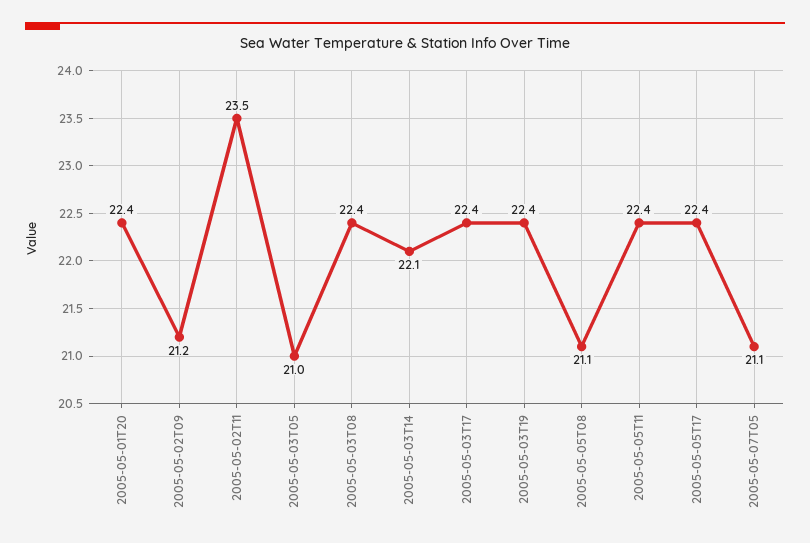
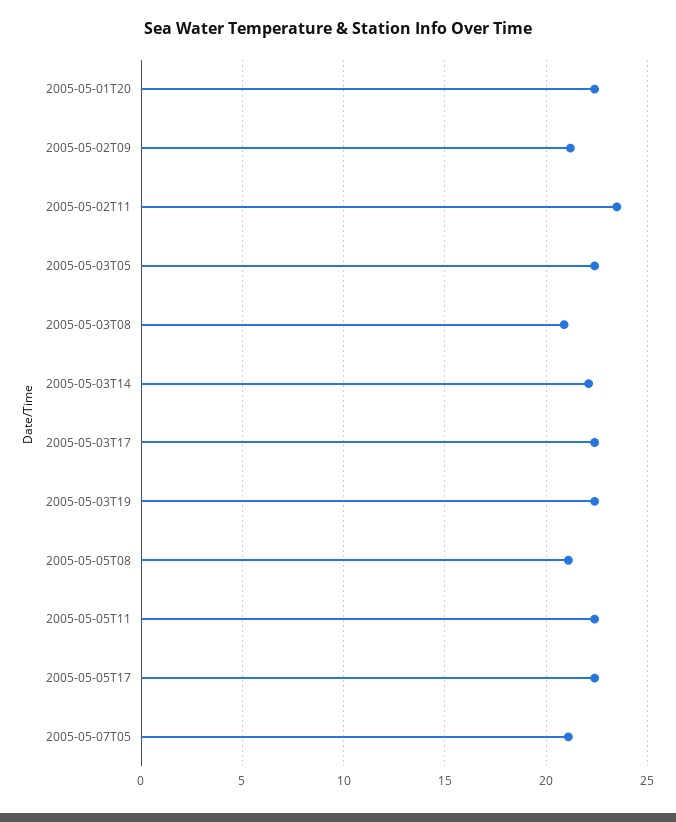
2005-05-03T05: 21 -> 22.5
2005-05-03T08: 22.4 -> 21

